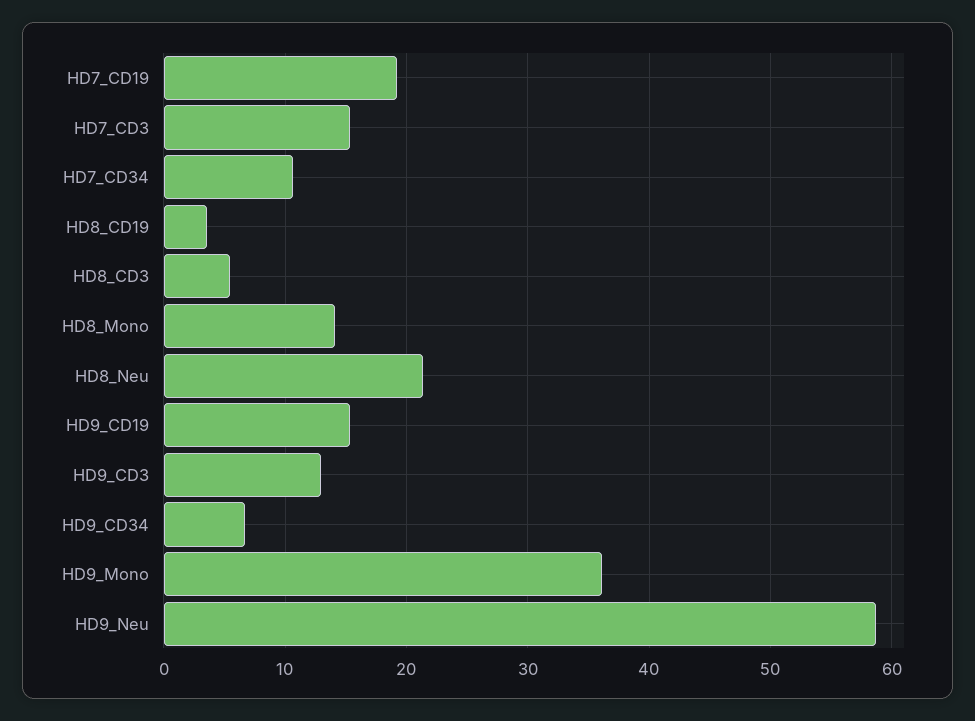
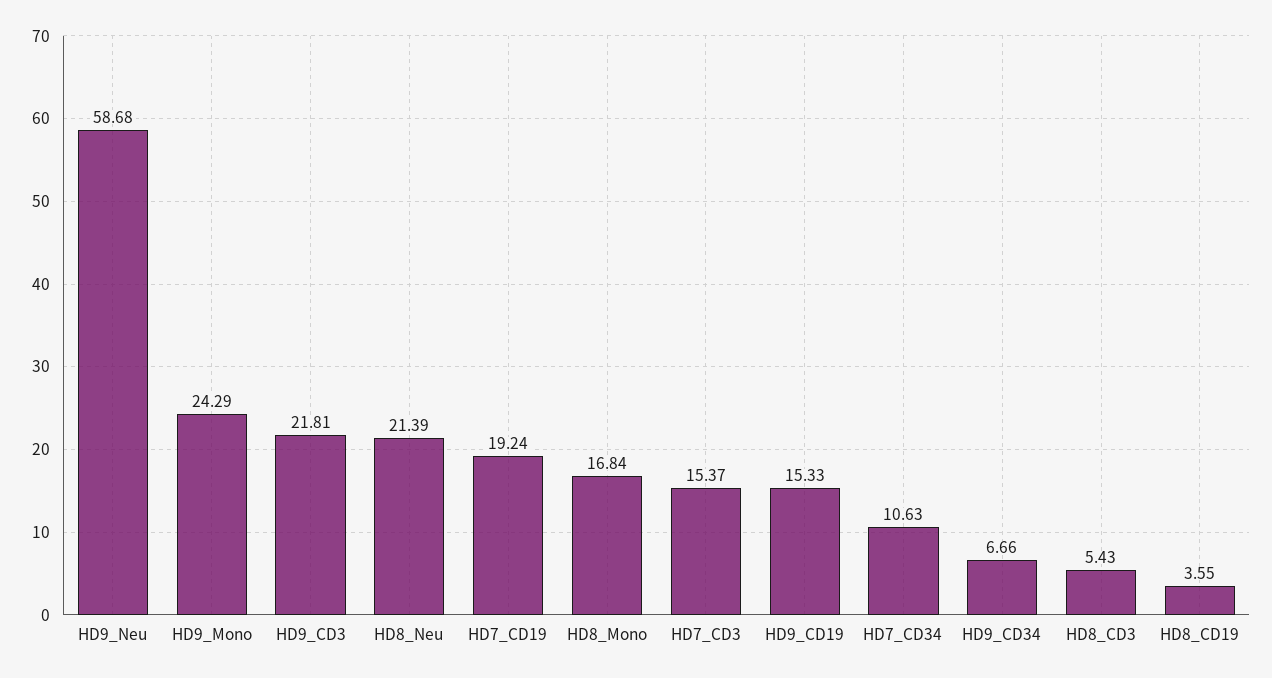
HD8_Mono: 14 -> 16.84
HD9_CD3: 13 -> 21.81
HD9_Mono: 36 -> 24.29

